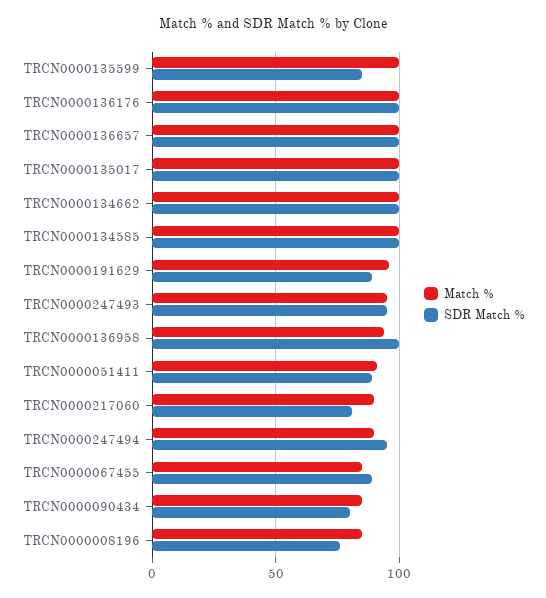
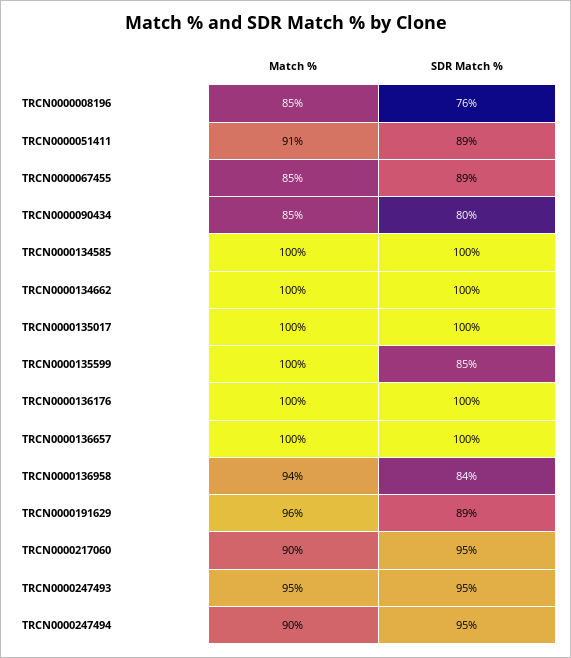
SDR Match %, TRCN0000136958: 100 -> 84
SDR Match %, TRCN0000217060: 80 -> 95

